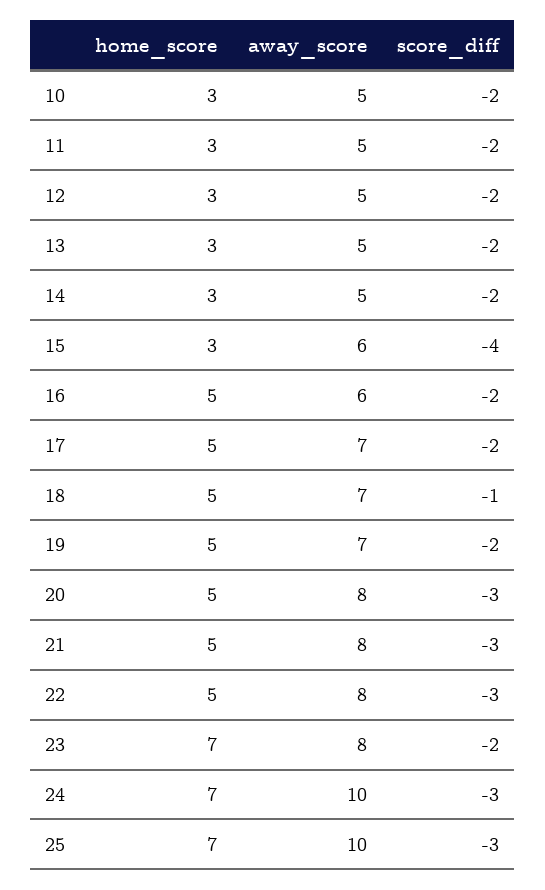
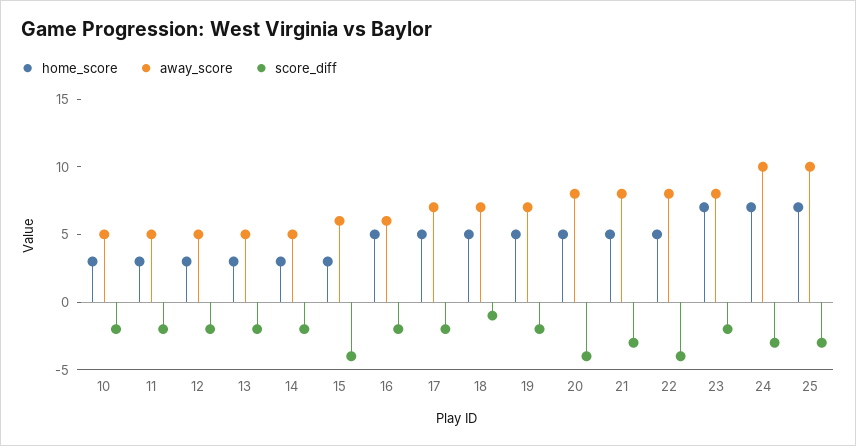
score_diff, 20: -3 -> -4
score_diff, 22: -3 -> -4

